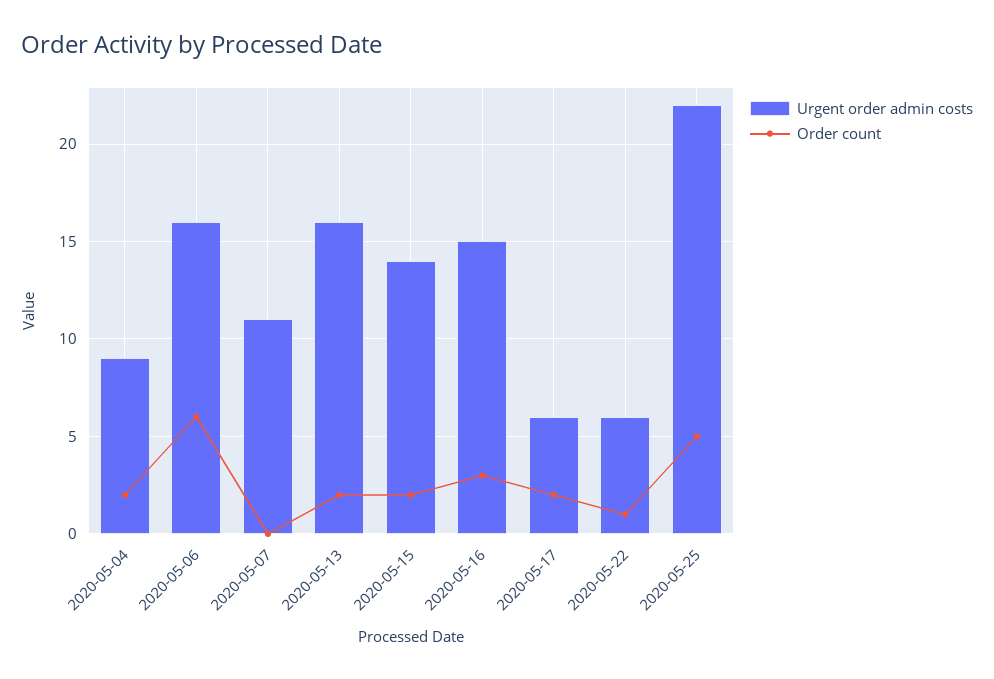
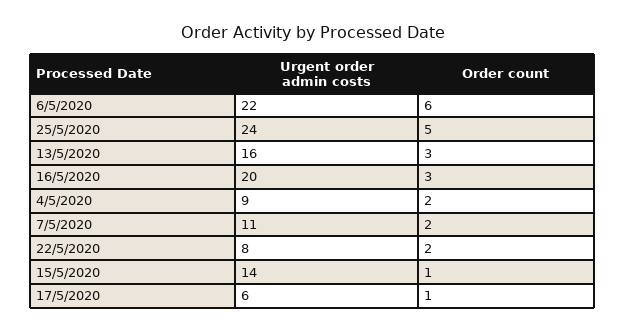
Urgent order admin costs, 2020-05-06: 16 -> 22
Order count, 2020-05-07: 0 -> 2
Order count, 2020-05-13: 2 -> 3
Order count, 2020-05-15: 2 -> 1
Urgent order admin costs, 2020-05-16: 15 -> 20
Order count, 2020-05-17: 2 -> 1
Urgent order admin costs, 2020-05-22: 6 -> 8
Order count, 2020-05-22: 1 -> 2
Urgent order admin costs, 2020-05-25: 22 -> 24

